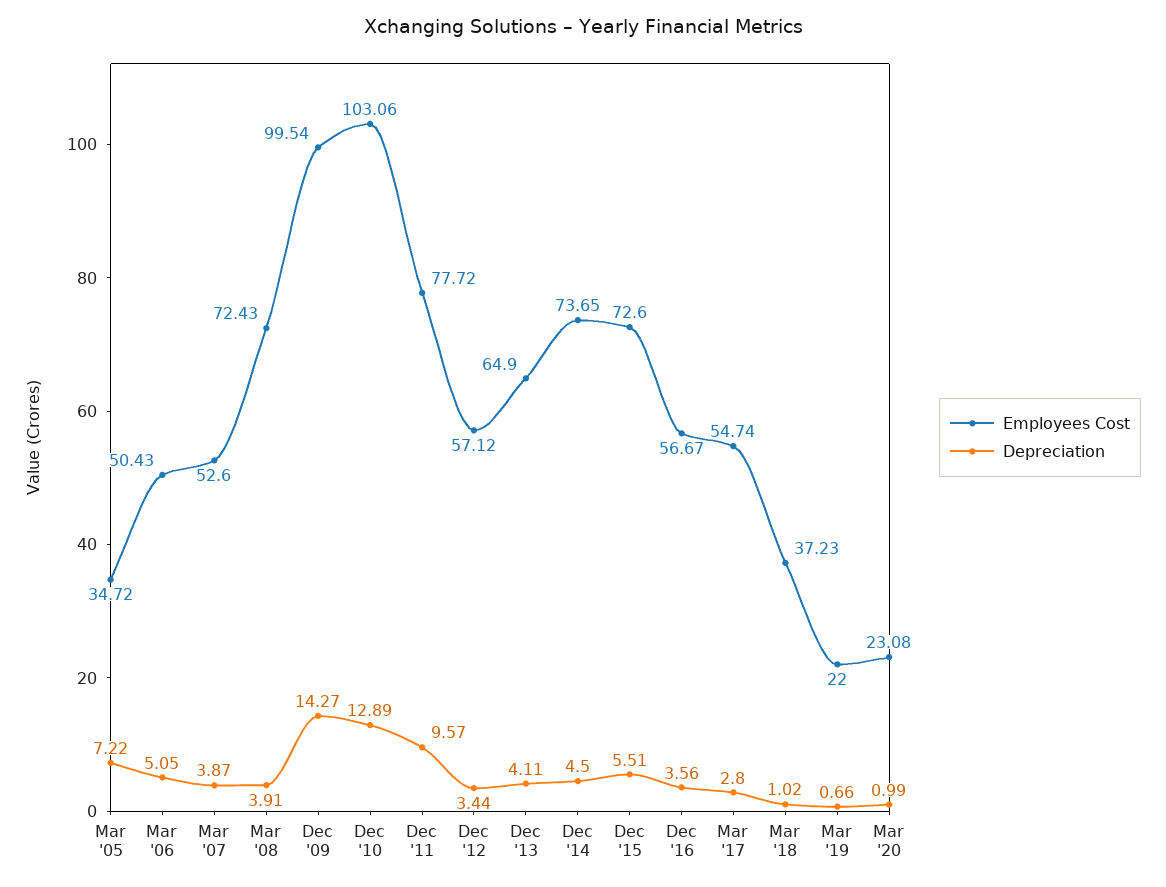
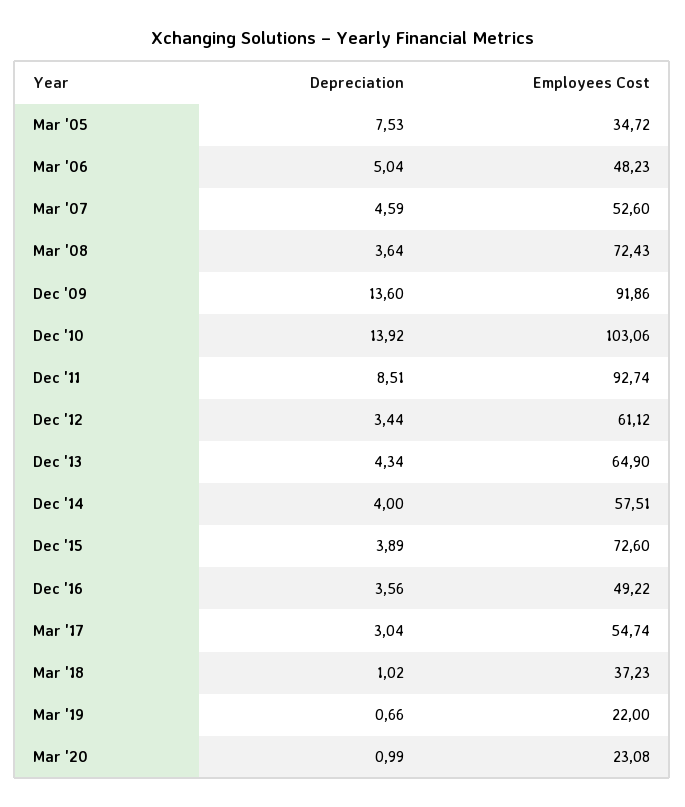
Depreciation, Mar '05: 7.22 -> 7.53
Employees Cost, Mar '06: 50.43 -> 48.23
Depreciation, Mar '06: 5.05 -> 5.04
Depreciation, Mar '07: 3.87 -> 4.59
Depreciation, Mar '08: 3.91 -> 3.64
Employees Cost, Dec '09: 99.54 -> 91.86
Depreciation, Dec '09: 14.27 -> 13.6
Depreciation, Dec '10: 12.89 -> 13.92
Employees Cost, Dec '11: 77.72 -> 92.74
Depreciation, Dec '11: 9.57 -> 8.51
Employees Cost, Dec '12: 57.12 -> 61.12
Depreciation, Dec '13: 4.11 -> 4.34
Employees Cost, Dec '14: 73.65 -> 57.51
Depreciation, Dec '14: 4.5 -> 4
Depreciation, Dec '15: 5.51 -> 3.89
Employees Cost, Dec '16: 56.67 -> 49.22
Depreciation, Mar '17: 2.8 -> 3.04

